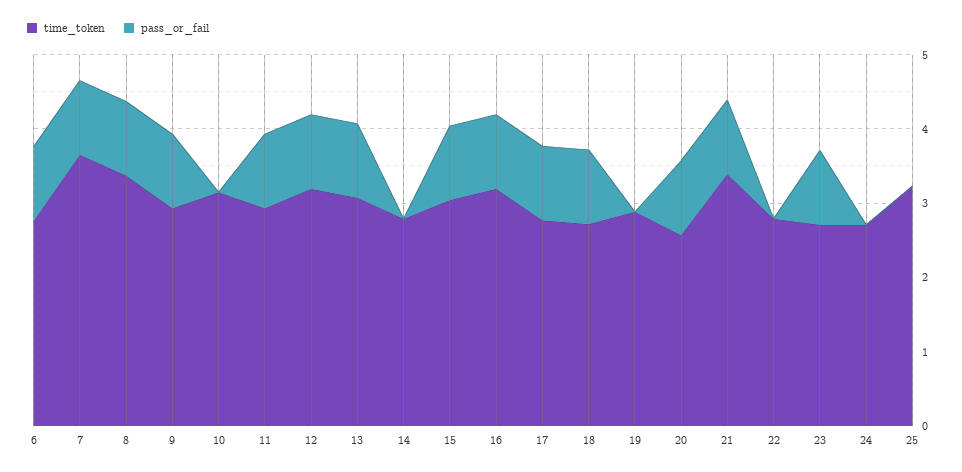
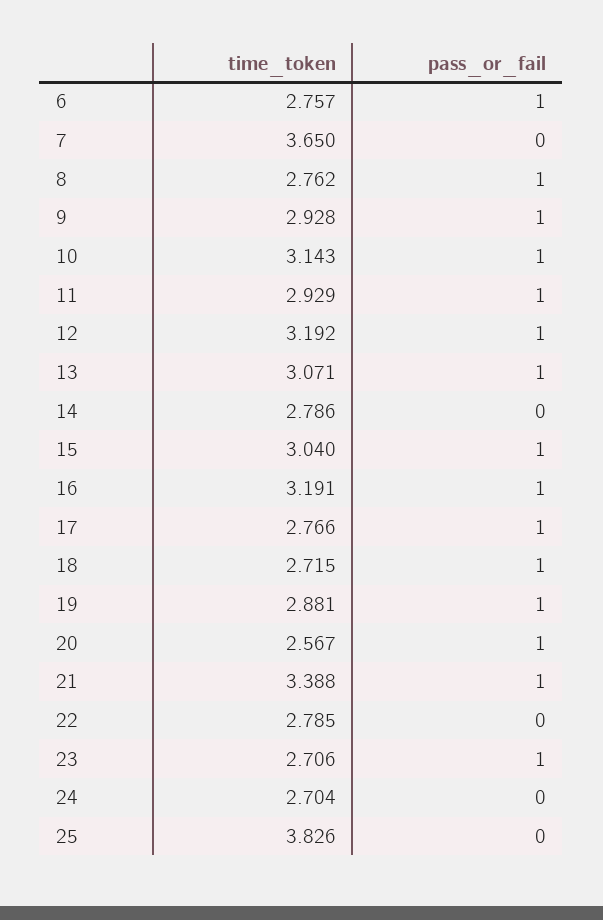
pass_or_fail, 7: 1 -> 0
time_token, 8: 3.4 -> 2.762
pass_or_fail, 10: 0 -> 1
pass_or_fail, 19: 0 -> 1
time_token, 25: 3.2 -> 3.826

